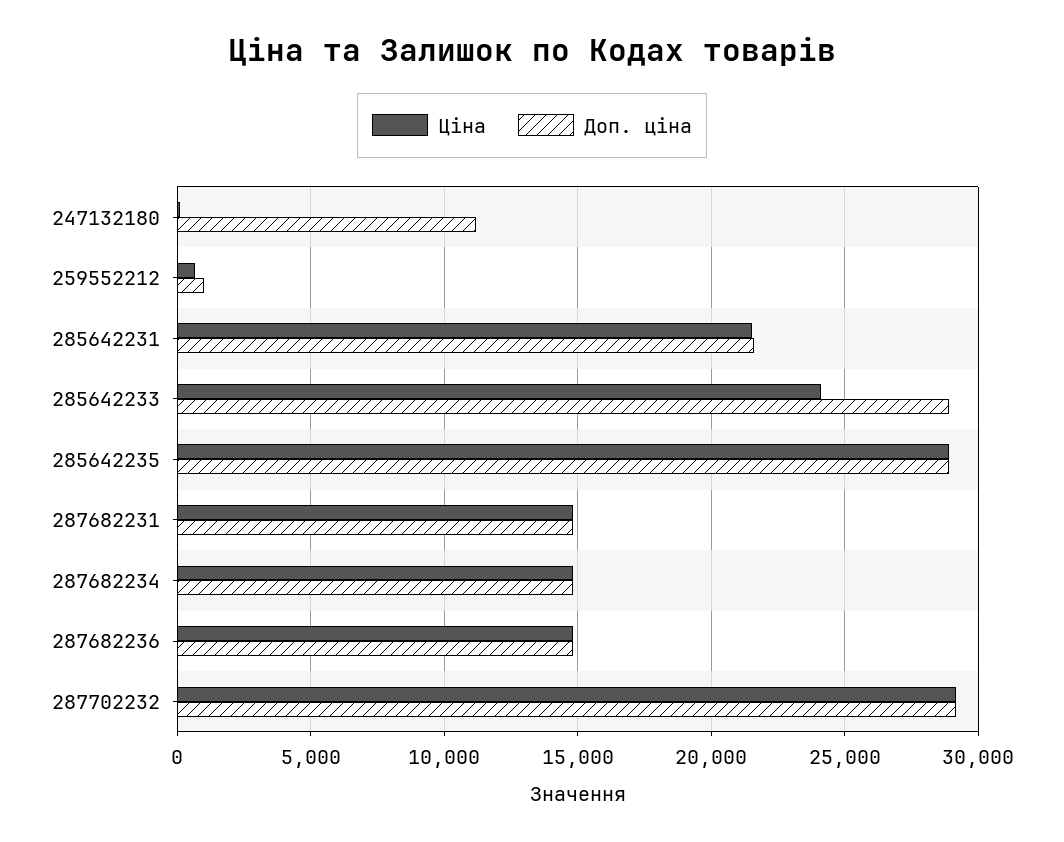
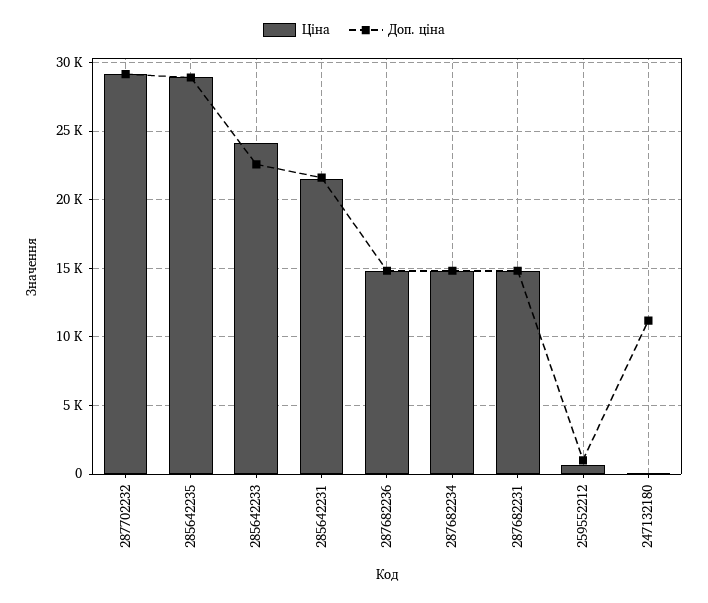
Доп. ціна, 285642233: 29000 -> 22500

